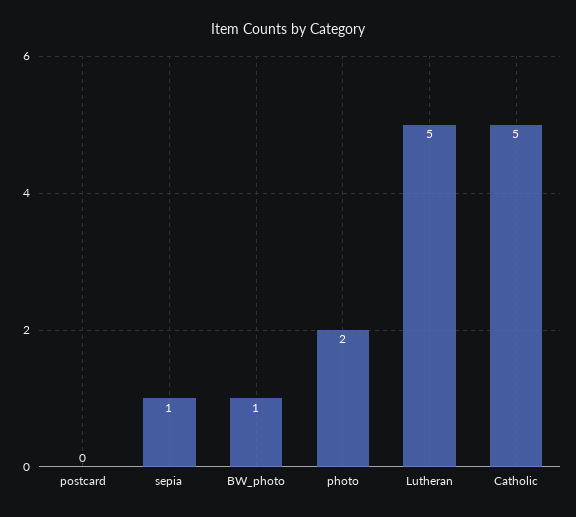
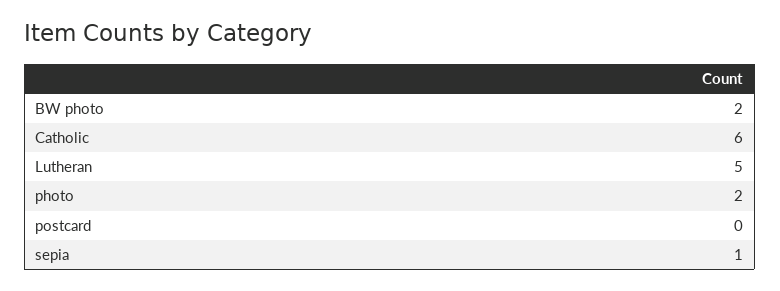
BW_photo: 1 -> 2
Catholic: 5 -> 6

